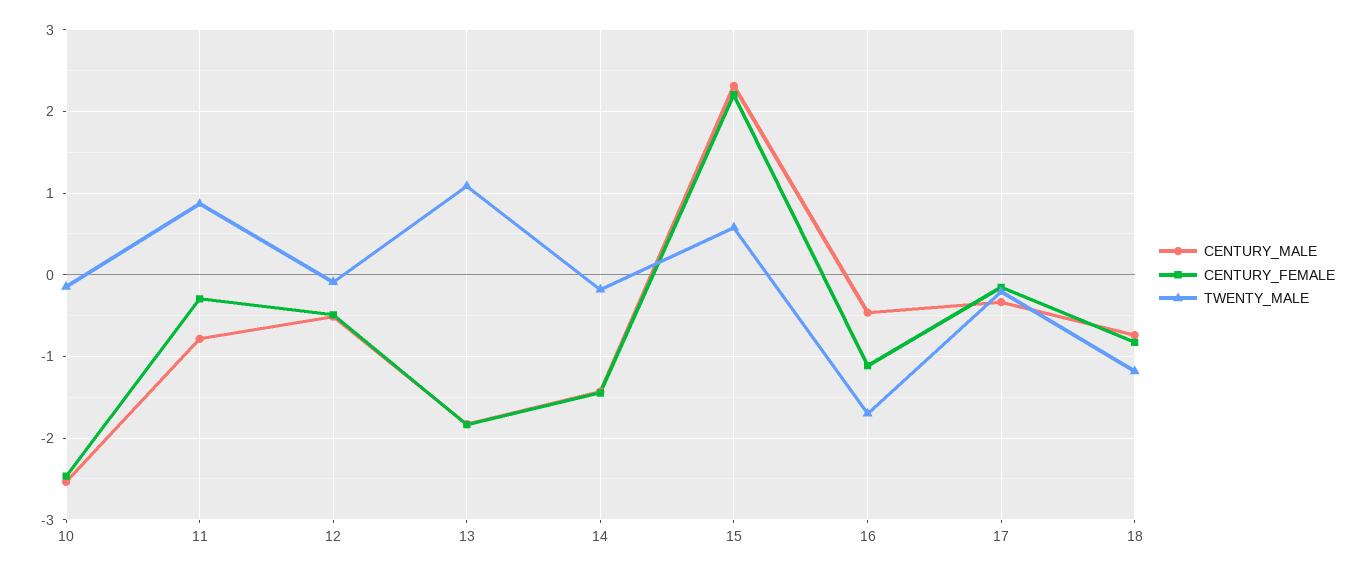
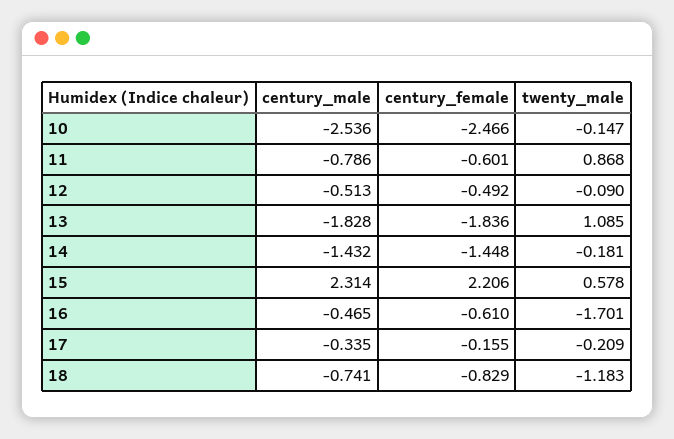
CENTURY_FEMALE, 11: -0.3 -> -0.601
CENTURY_FEMALE, 16: -1.1 -> -0.61

